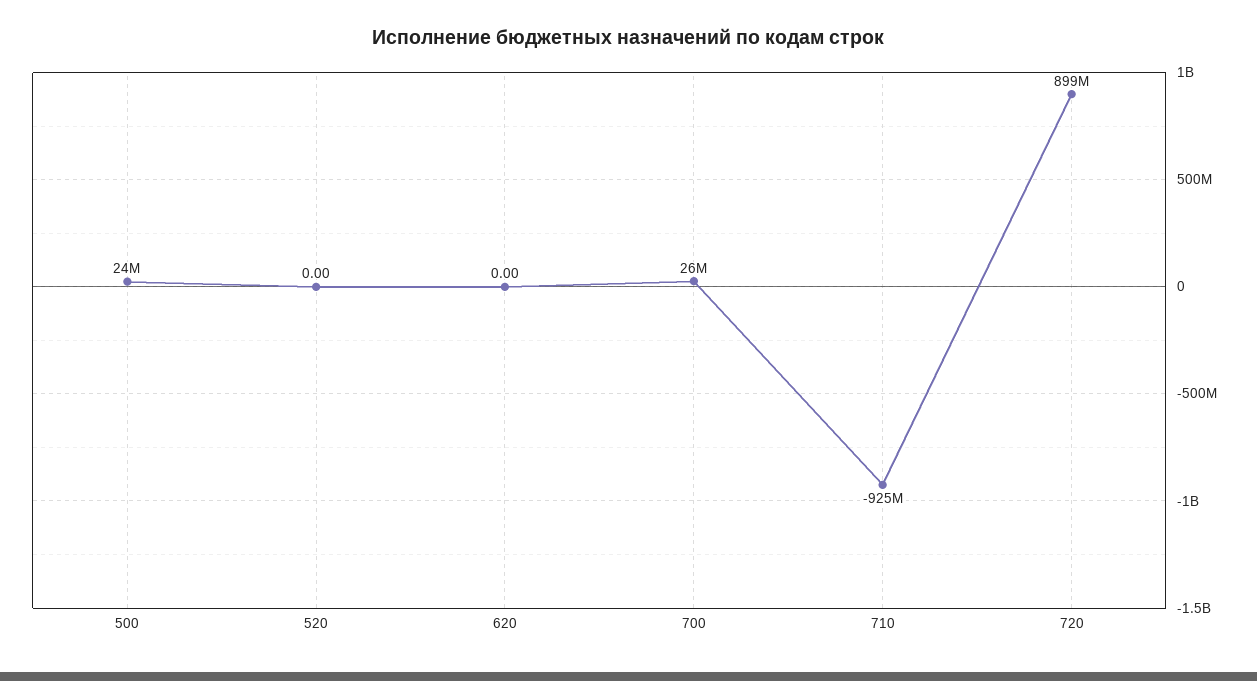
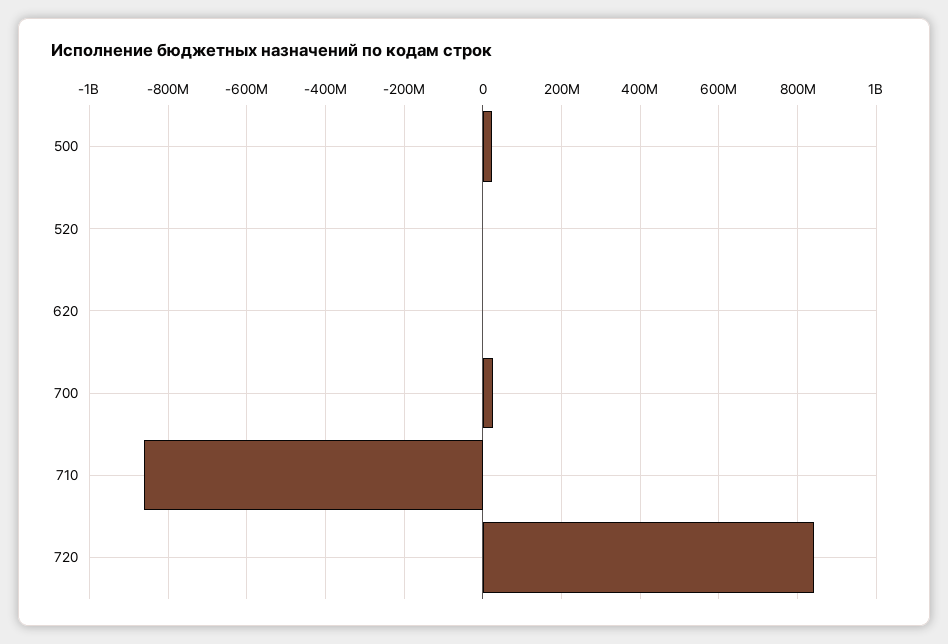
710: -925000000 -> -860000000
720: 899000000 -> 840000000

